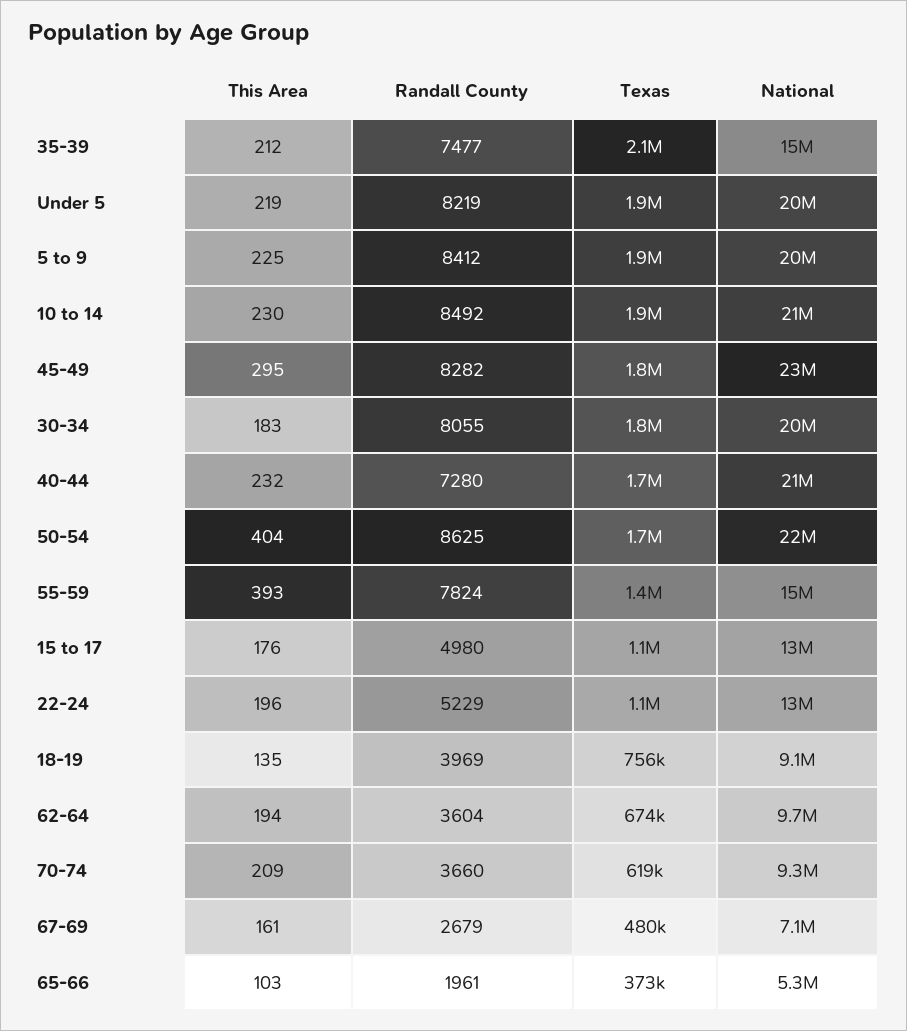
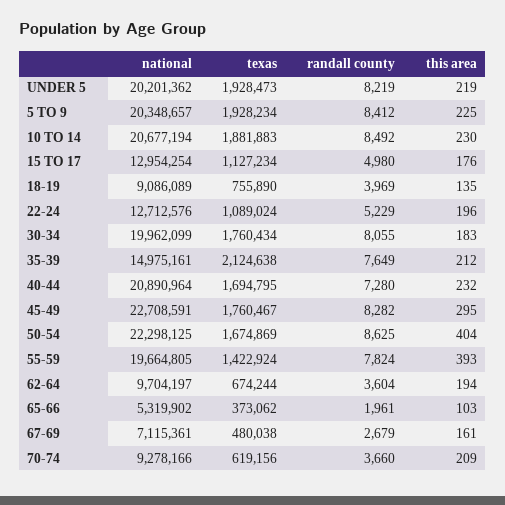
Randall County, 35-39: 7477 -> 7649
National, 55-59: 15000000 -> 19664805

